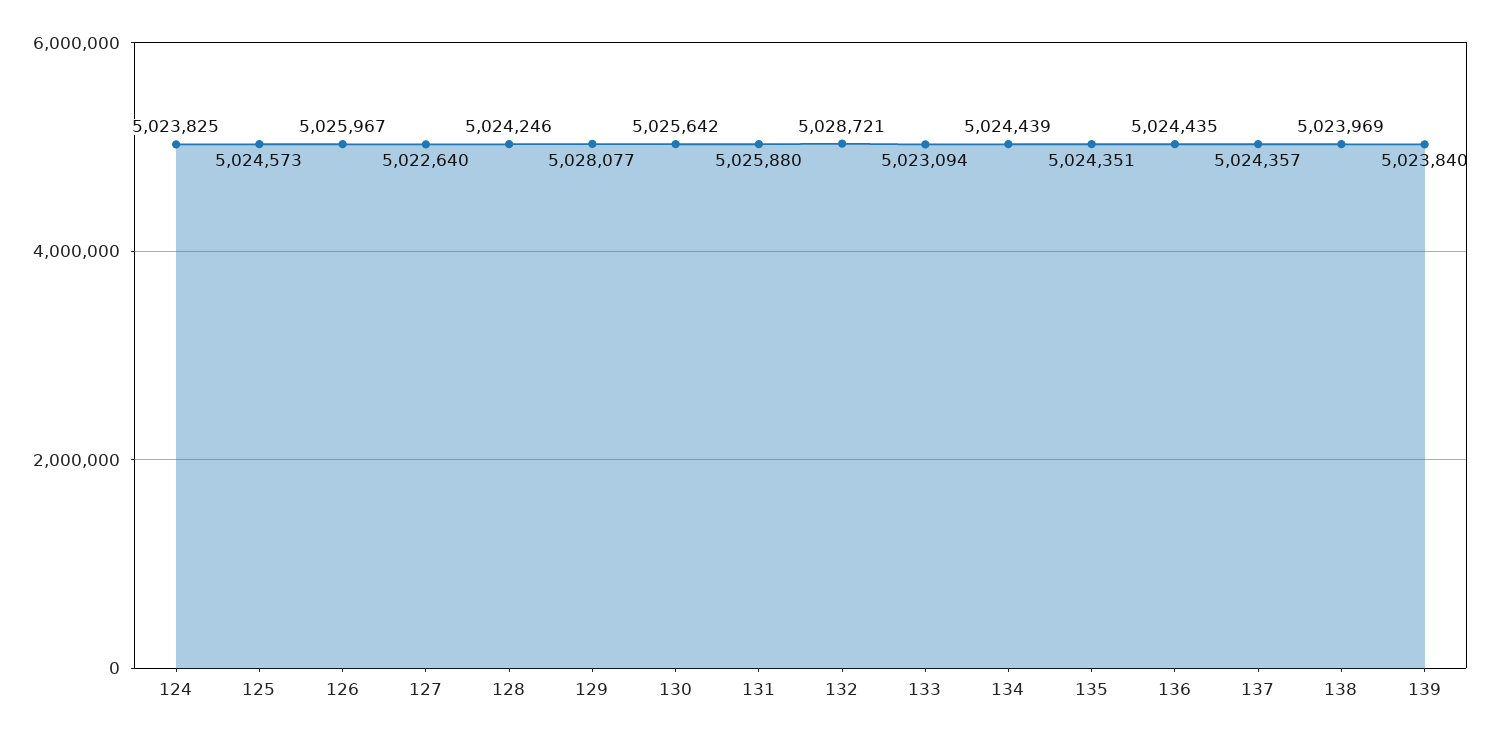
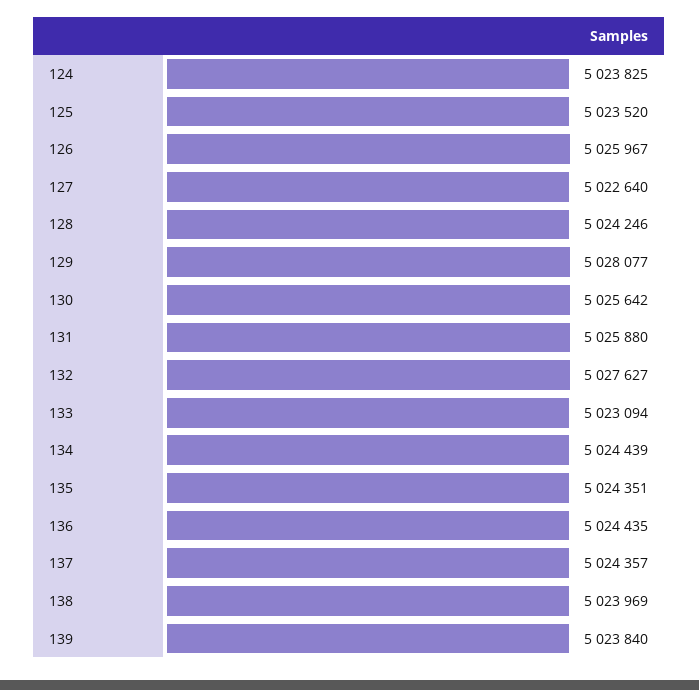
125: 5024573 -> 5023520
132: 5028721 -> 5027627

